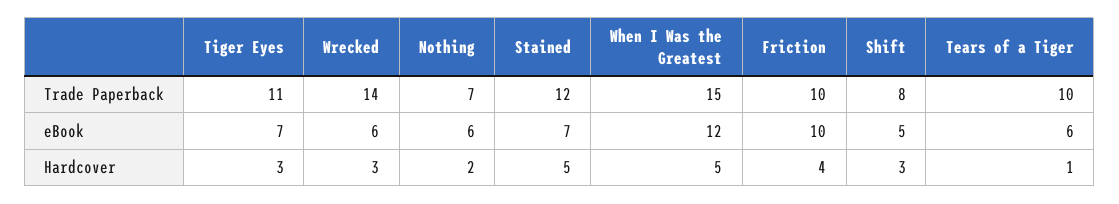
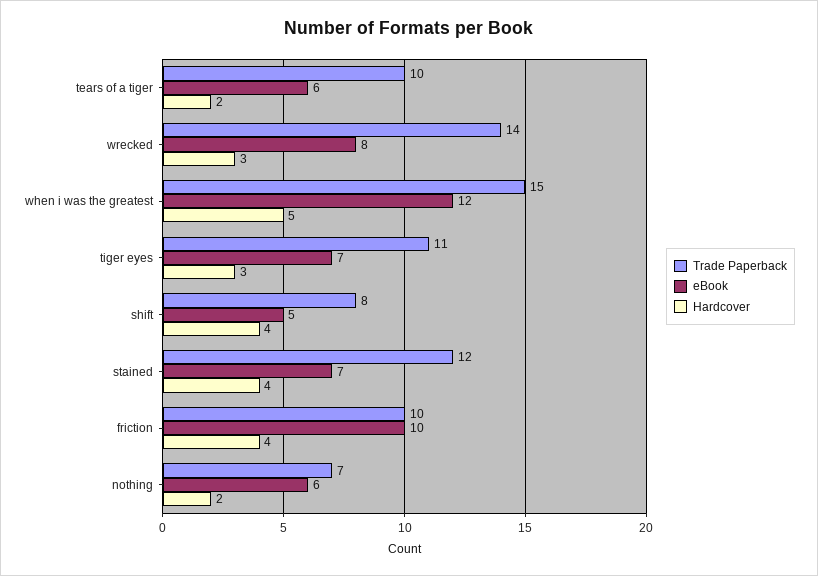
eBook, Wrecked: 6 -> 8
Hardcover, Stained: 5 -> 4
Hardcover, Shift: 3 -> 4
Hardcover, Tears of a Tiger: 1 -> 2

